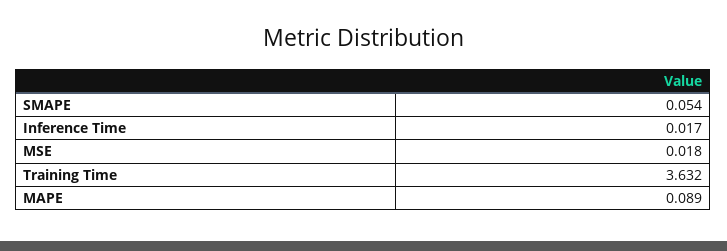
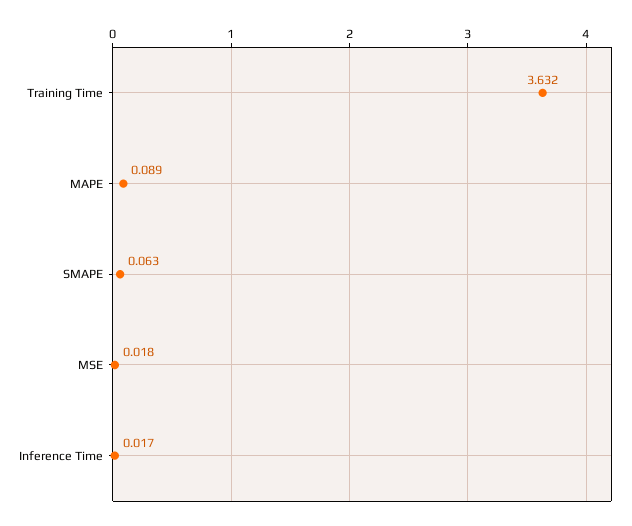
SMAPE: 0.054 -> 0.063

